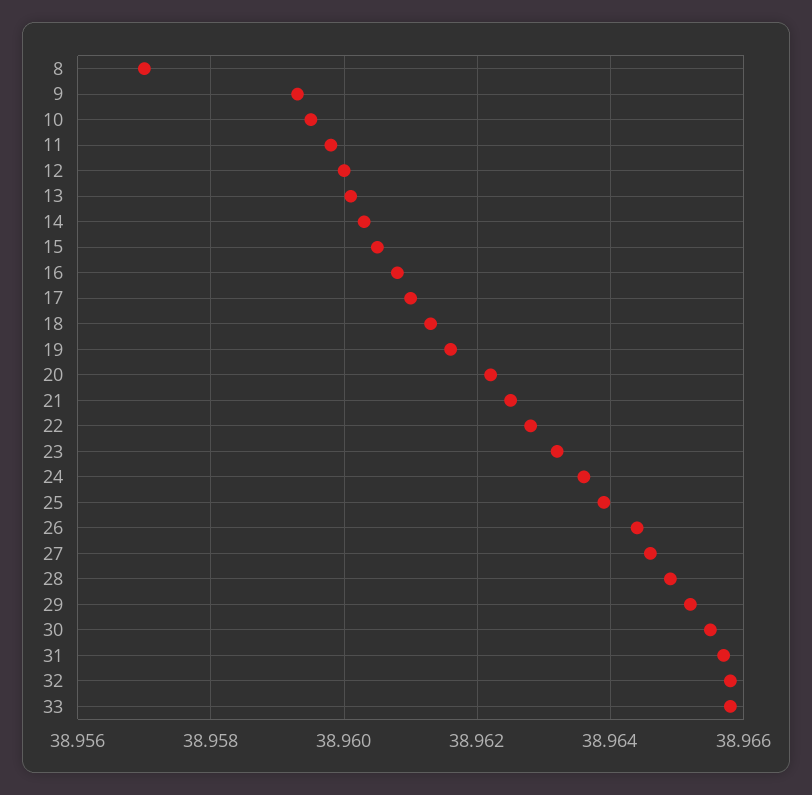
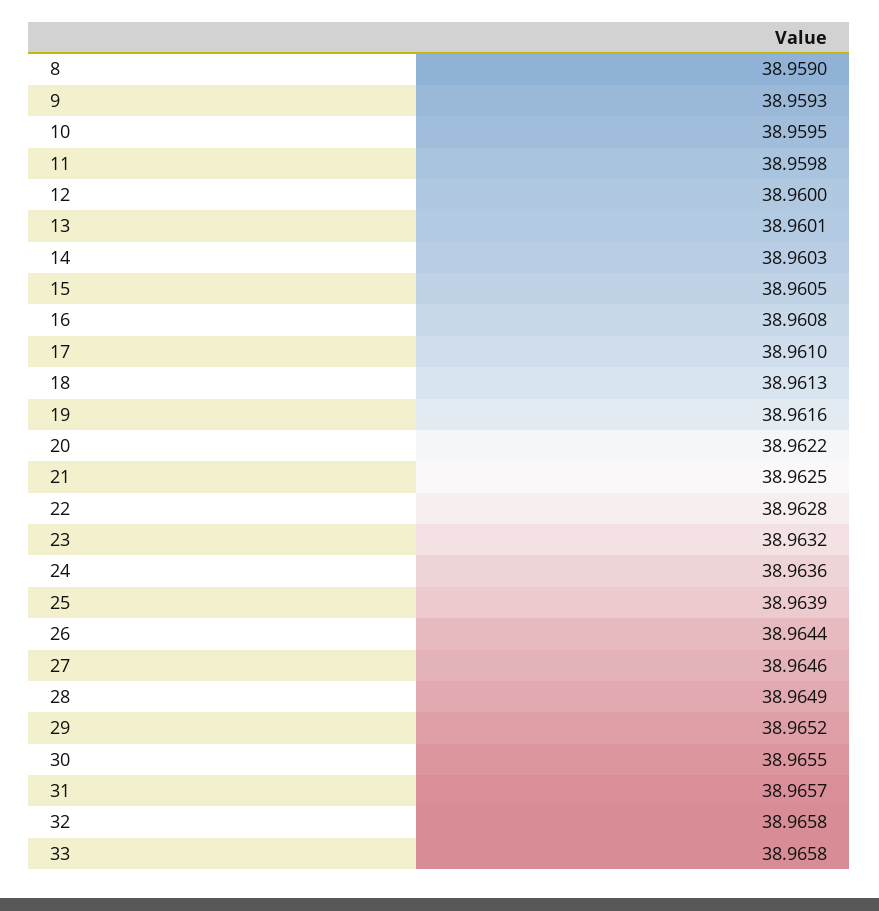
8: 38.957 -> 38.959

